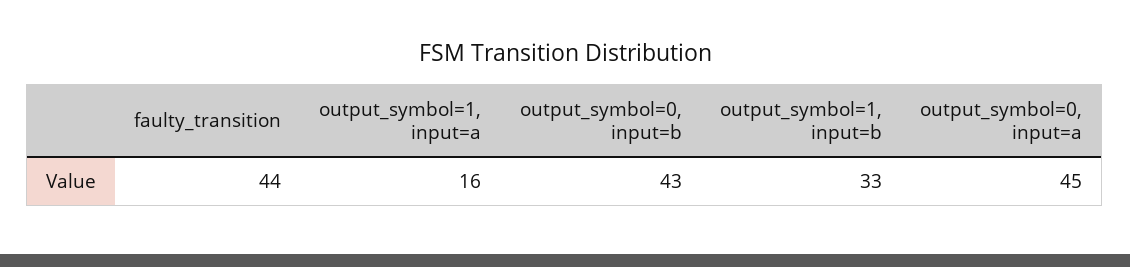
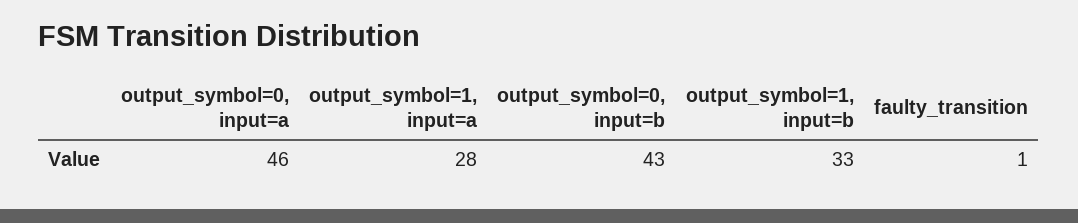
faulty_transition: 44 -> 1
output_symbol=1, input=a: 16 -> 28
output_symbol=0, input=a: 45 -> 46

